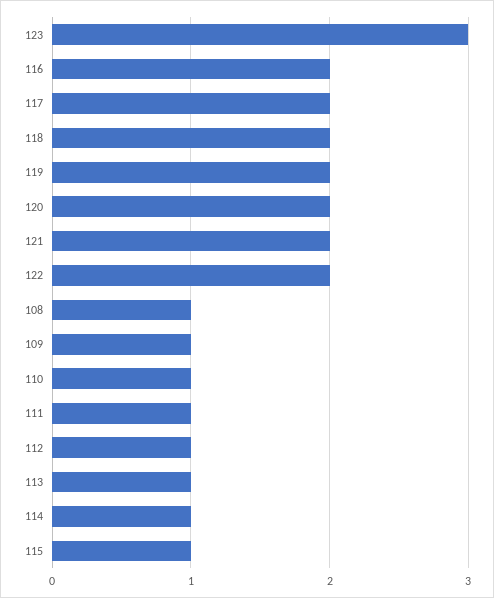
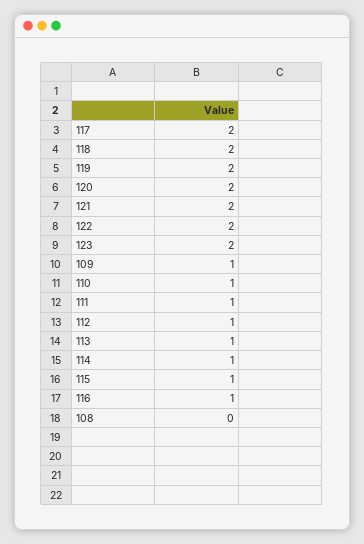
123: 3 -> 2
116: 2 -> 1
108: 1 -> 0

